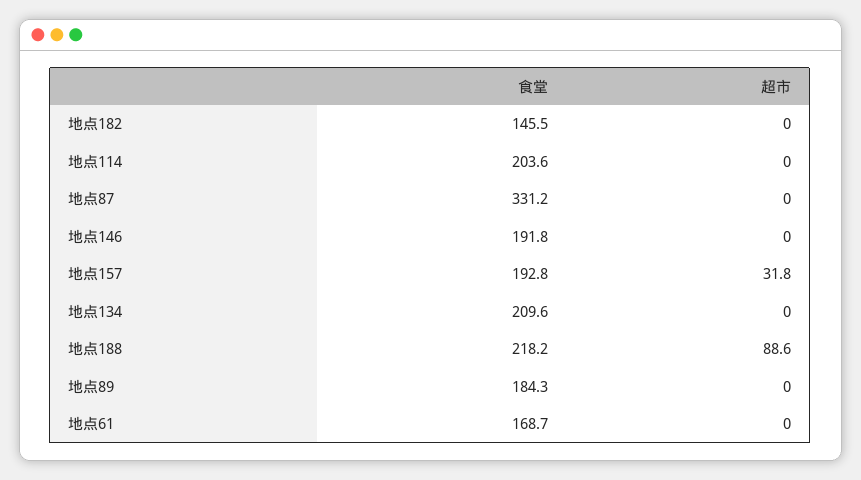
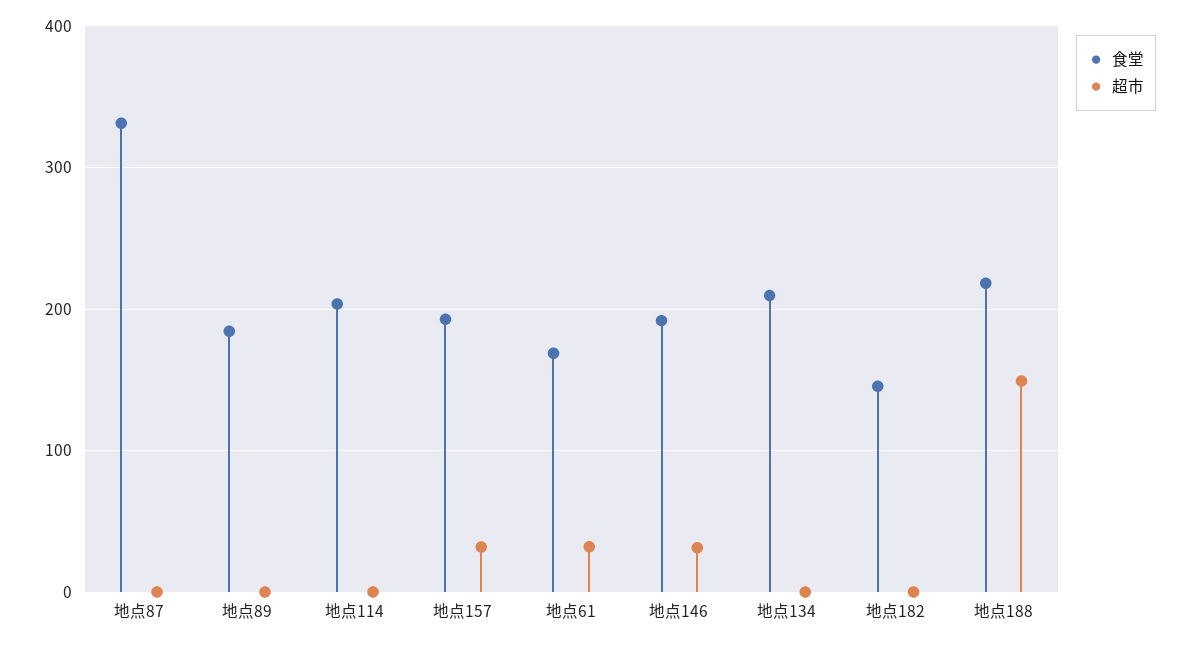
超市, 地点146: 0 -> 30
超市, 地点188: 88.6 -> 150
超市, 地点61: 0 -> 30

